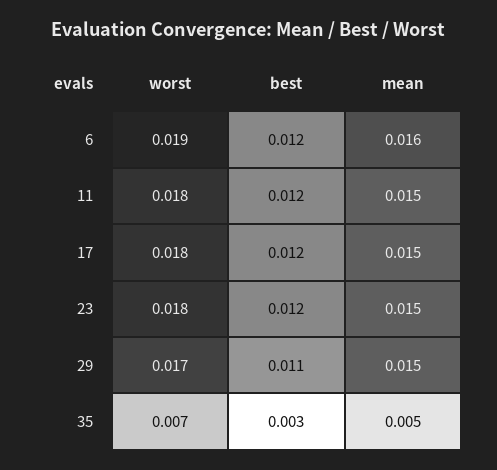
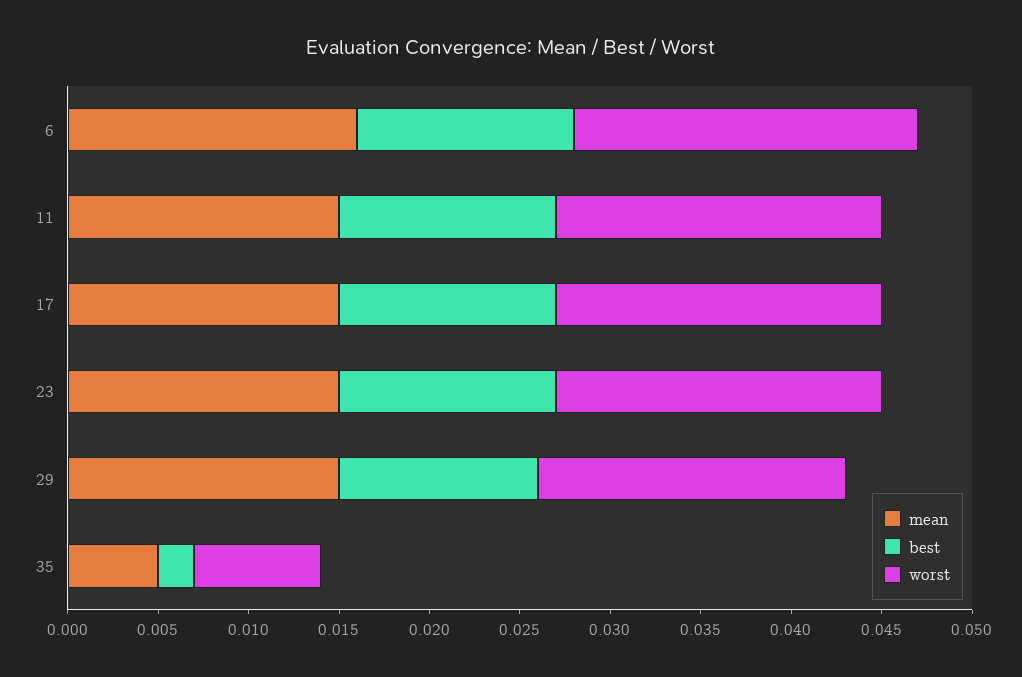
best, 35: 0.003 -> 0.002

